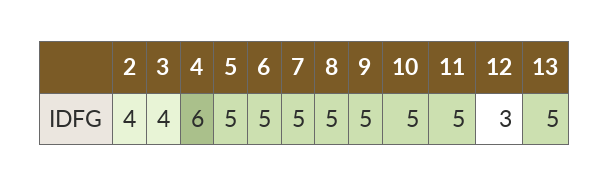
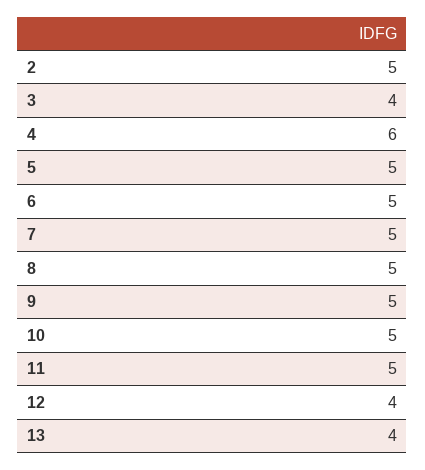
2: 4 -> 5
12: 3 -> 4
13: 5 -> 4

